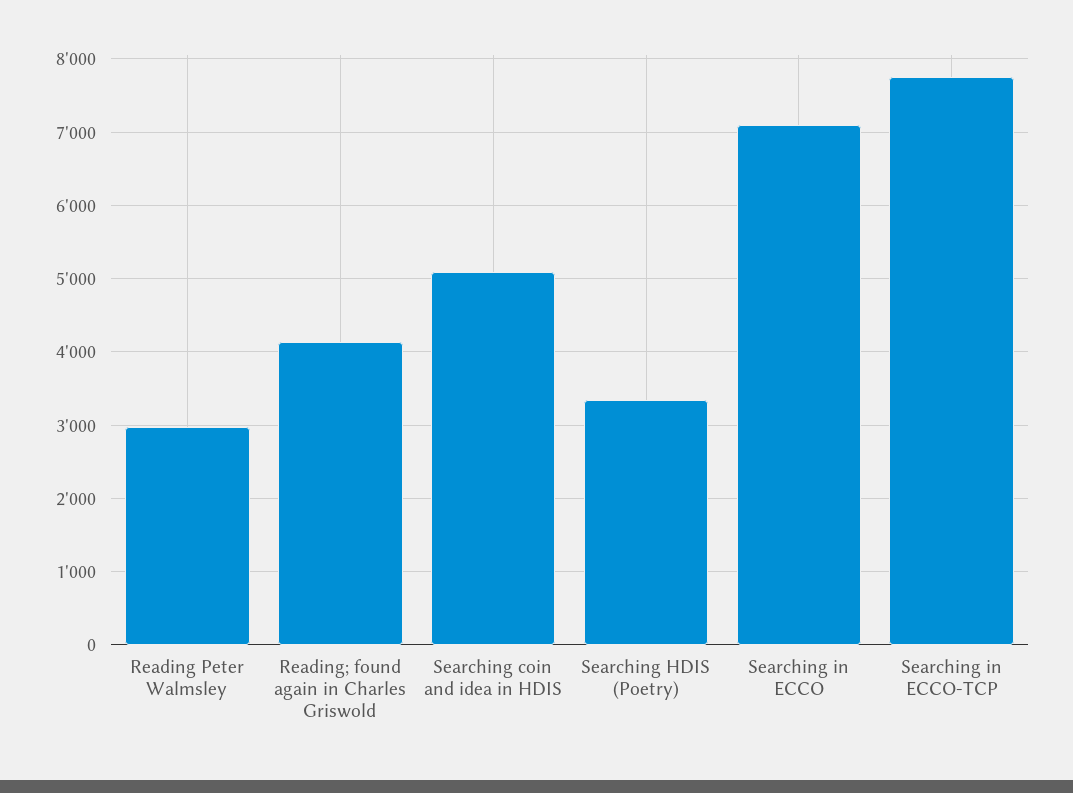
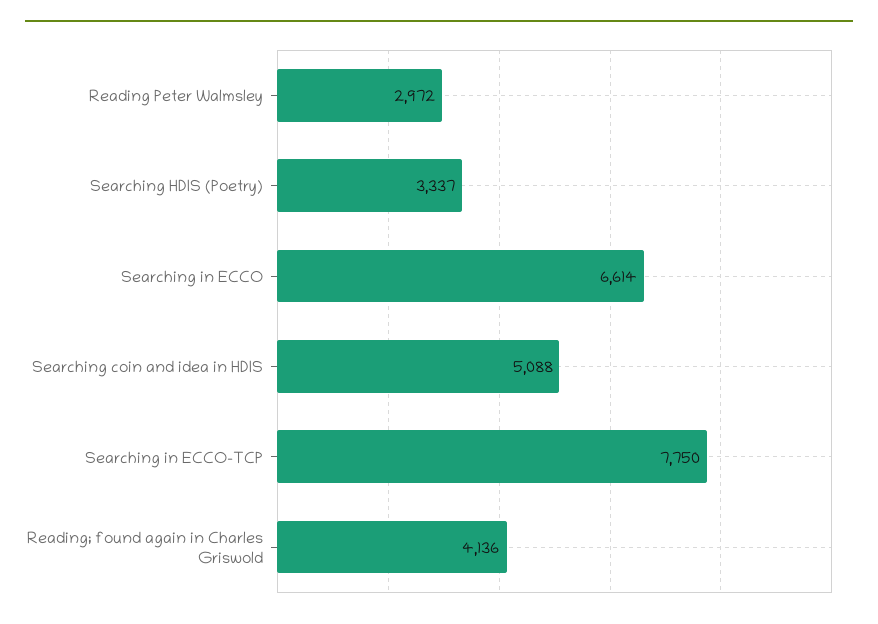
Searching in ECCO: 7100 -> 6614

